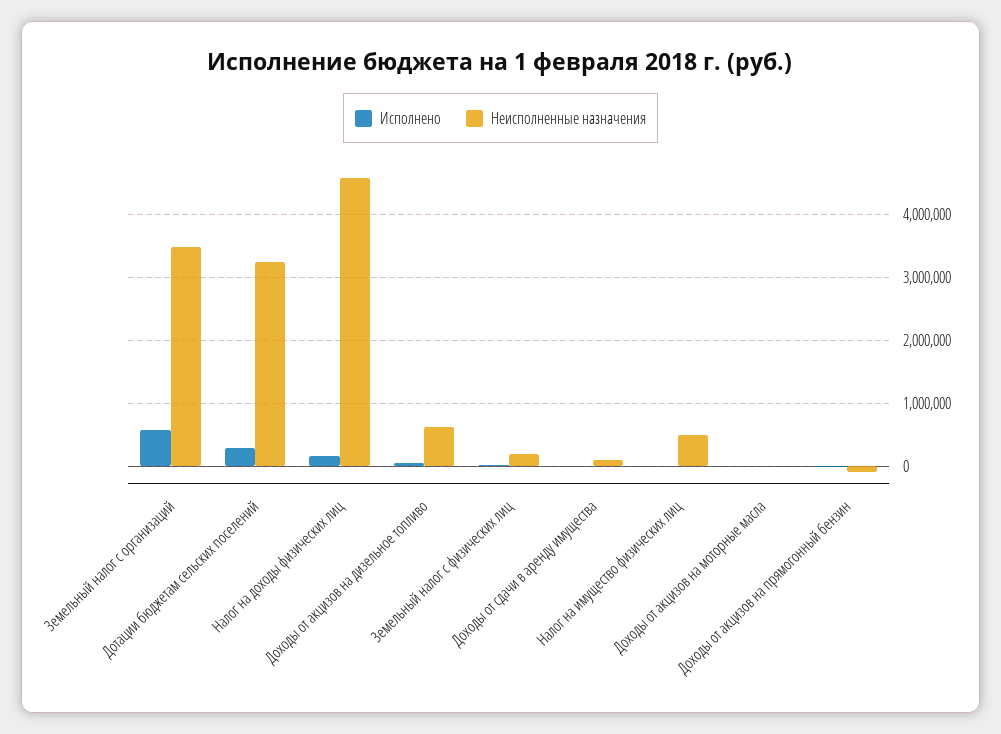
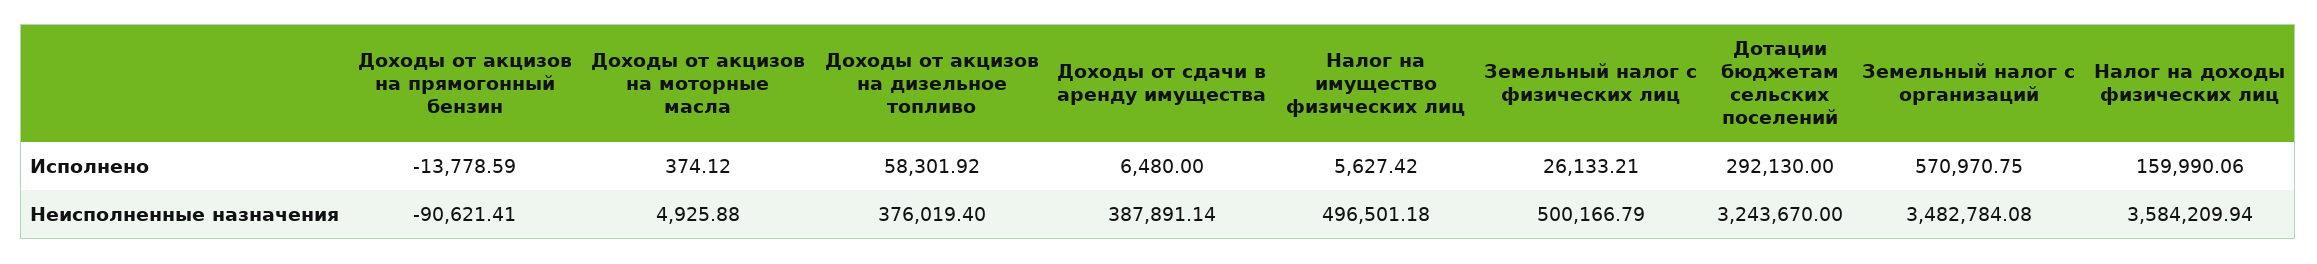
Неисполненные назначения, Налог на доходы физических лиц: 4600000 -> 3584209.94
Неисполненные назначения, Доходы от акцизов на дизельное топливо: 600000 -> 376019.4
Неисполненные назначения, Земельный налог с физических лиц: 200000 -> 500166.79
Неисполненные назначения, Доходы от сдачи в аренду имущества: 100000 -> 387891.14

